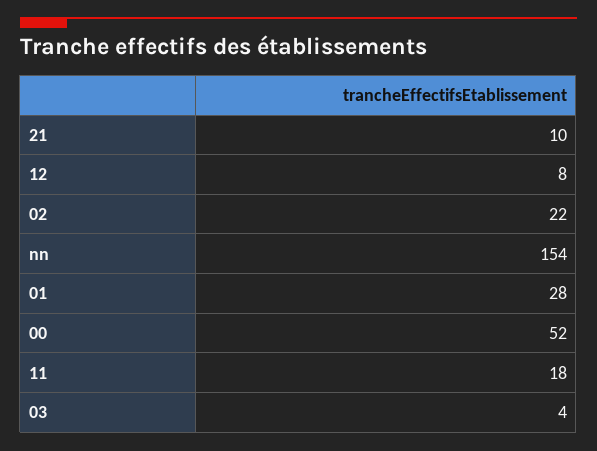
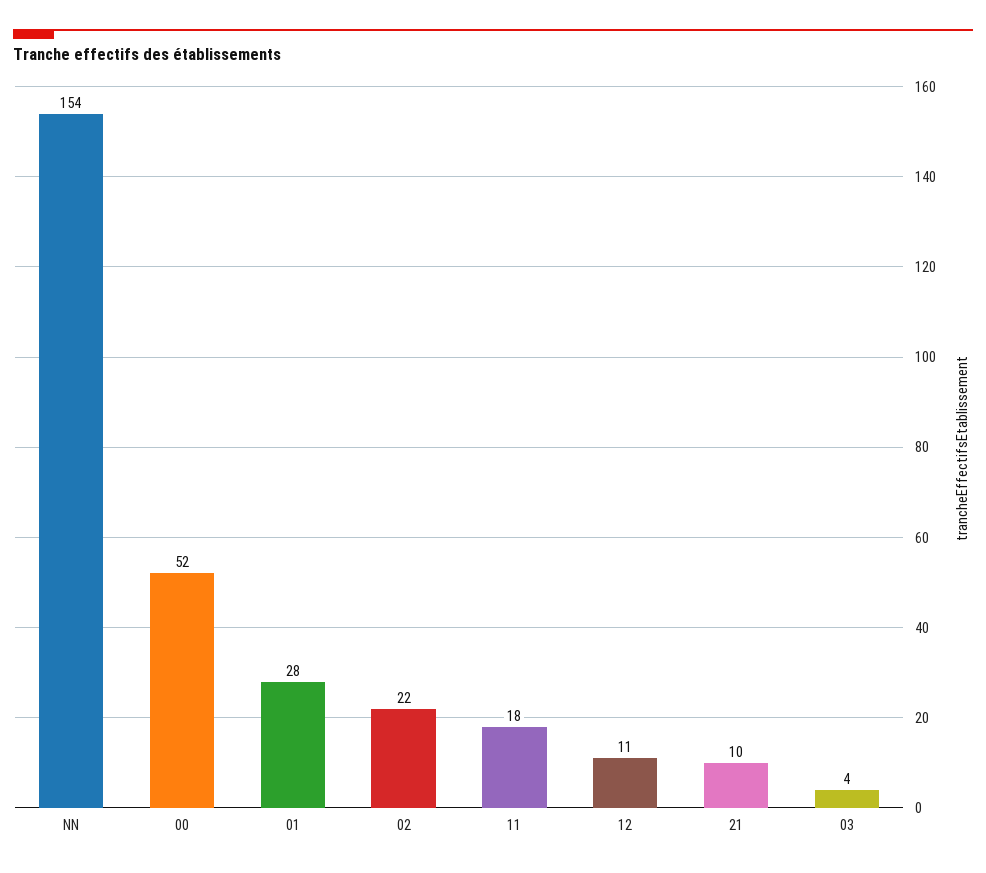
12: 8 -> 11

